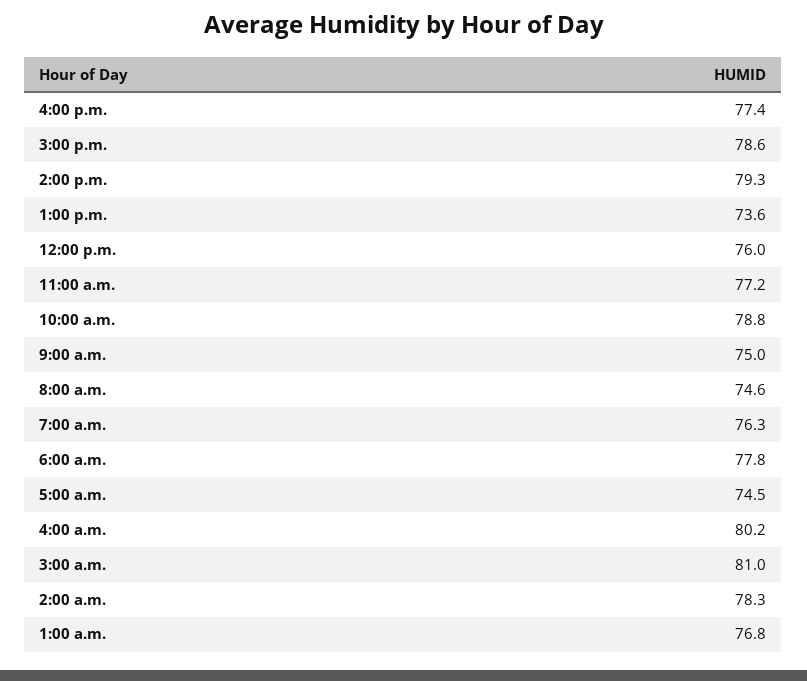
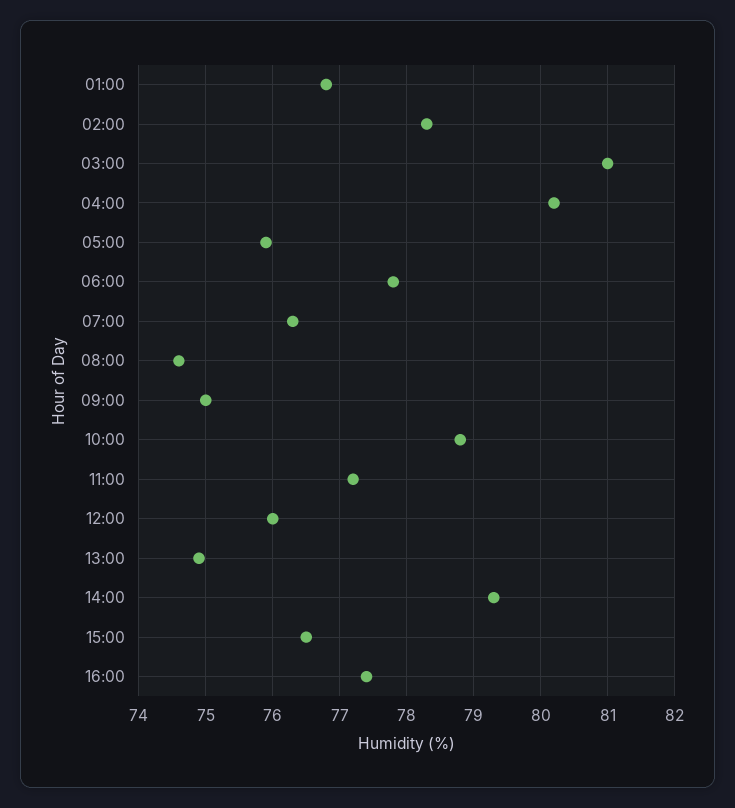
3:00 p.m.: 78.6 -> 76.5
1:00 p.m.: 73.6 -> 74.9
5:00 a.m.: 74.5 -> 75.9

